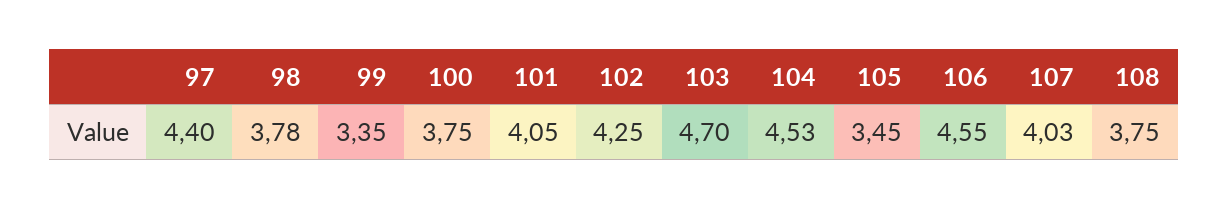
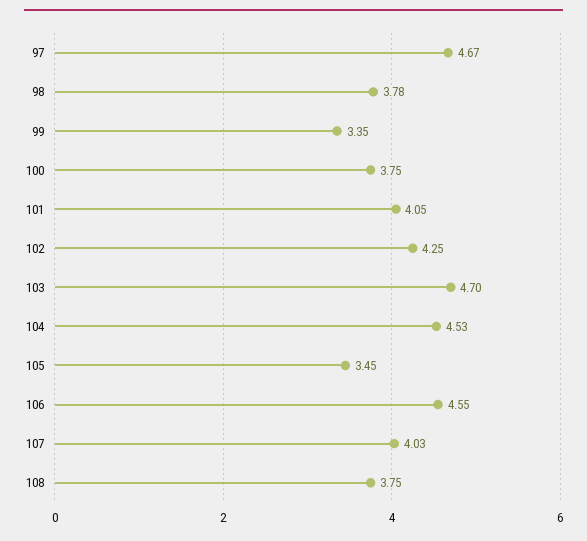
97: 4.4 -> 4.67

